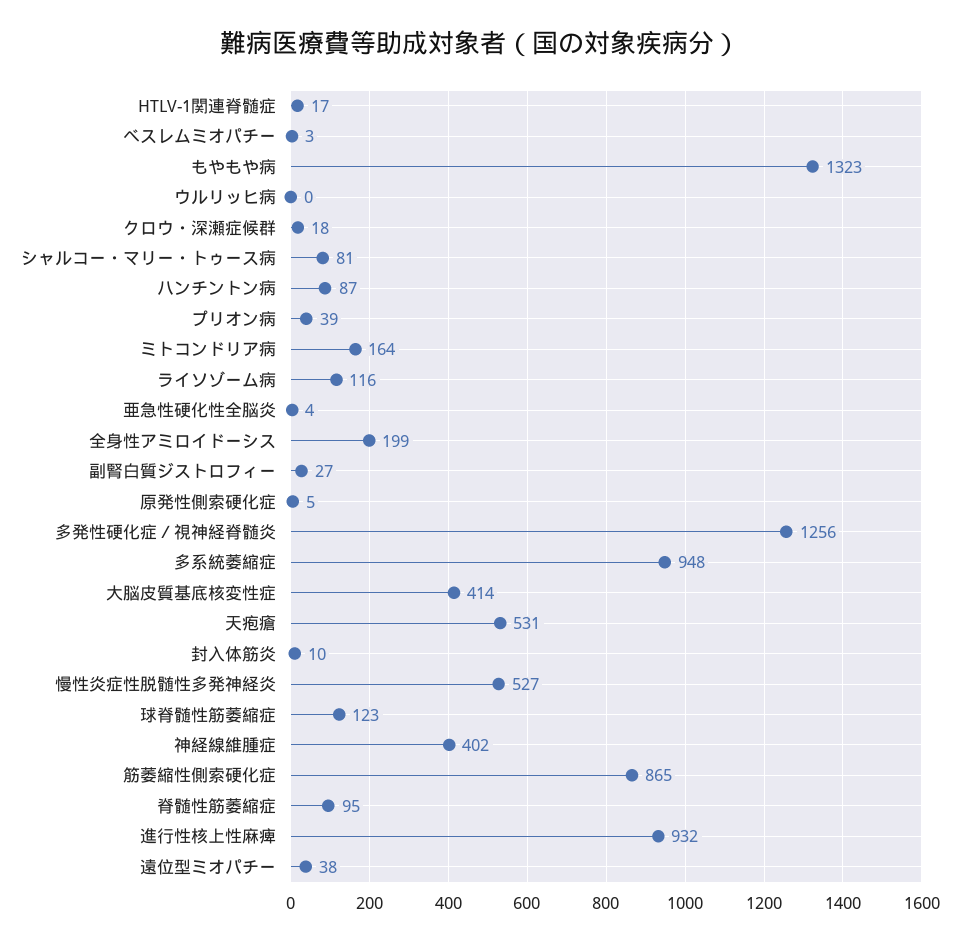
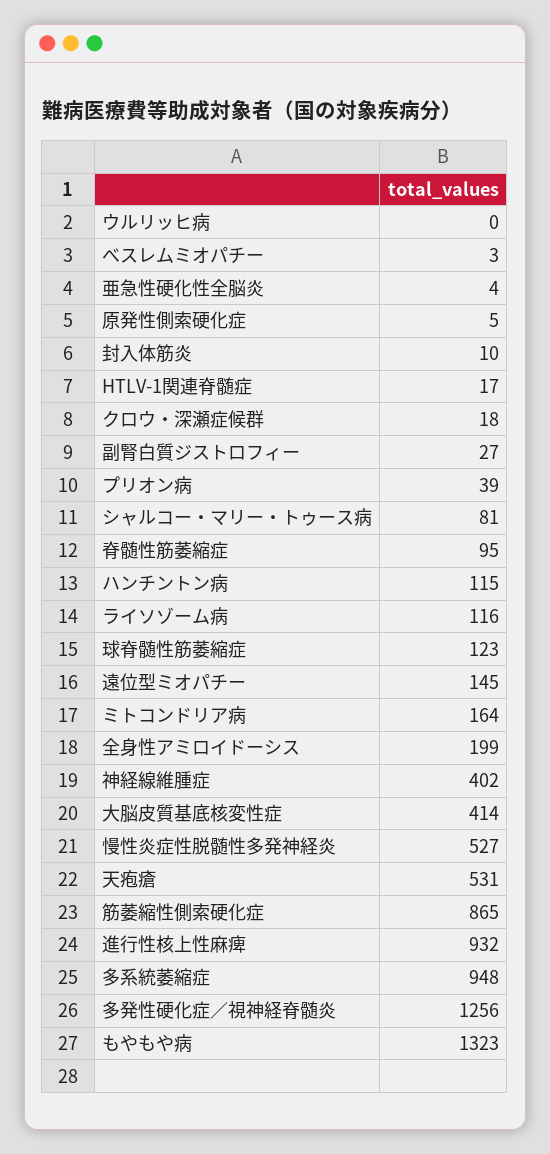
ハンチントン病: 87 -> 115
遠位型ミオパチー: 38 -> 145

